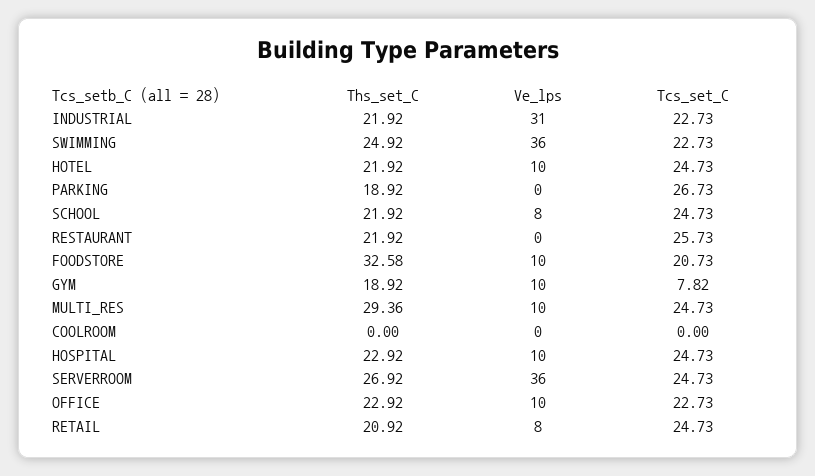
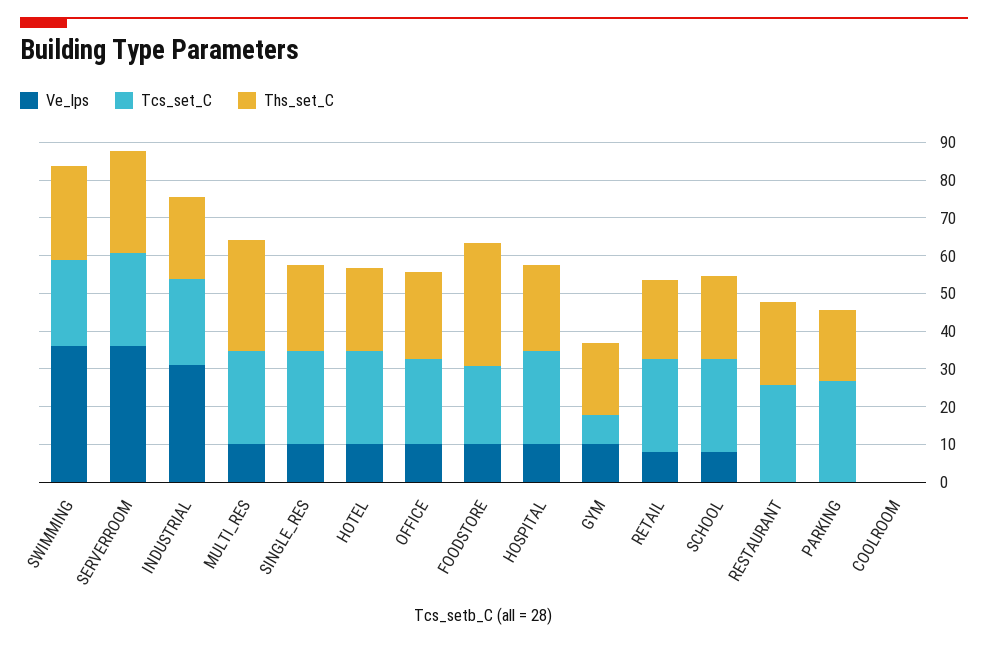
Ve_lps, SINGLE_RES: none -> 10
Tcs_set_C, SINGLE_RES: none -> 25
Ths_set_C, SINGLE_RES: none -> 22.5

